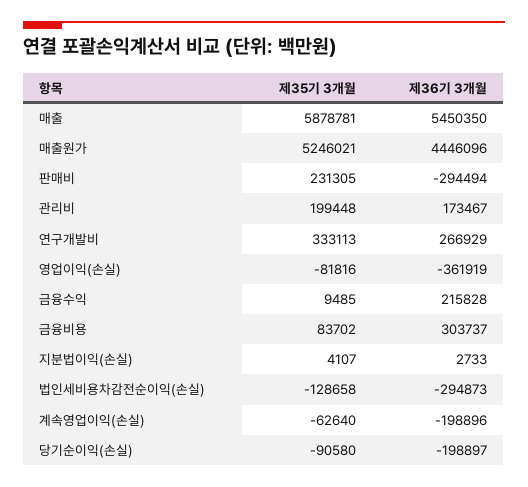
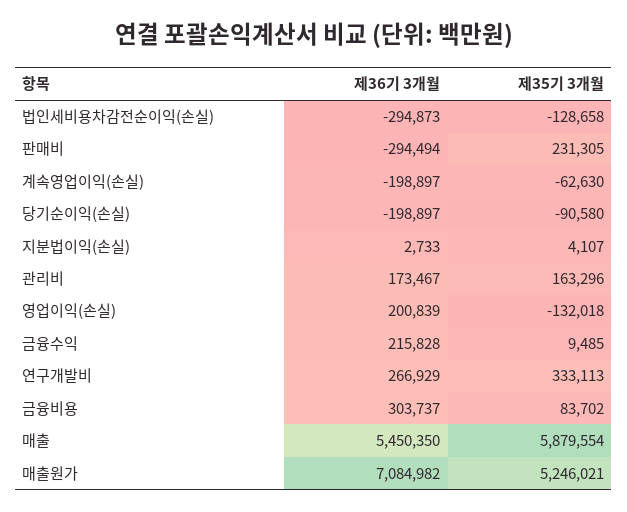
제35기 3개월, 매출: 5878781 -> 5879554
제36기 3개월, 매출원가: 4446096 -> 7084982
제35기 3개월, 관리비: 199448 -> 163296
제35기 3개월, 영업이익(손실): -81816 -> -132018
제36기 3개월, 영업이익(손실): -361919 -> 200839
제35기 3개월, 계속영업이익(손실): -62640 -> -62630
제36기 3개월, 계속영업이익(손실): -198896 -> -198897

